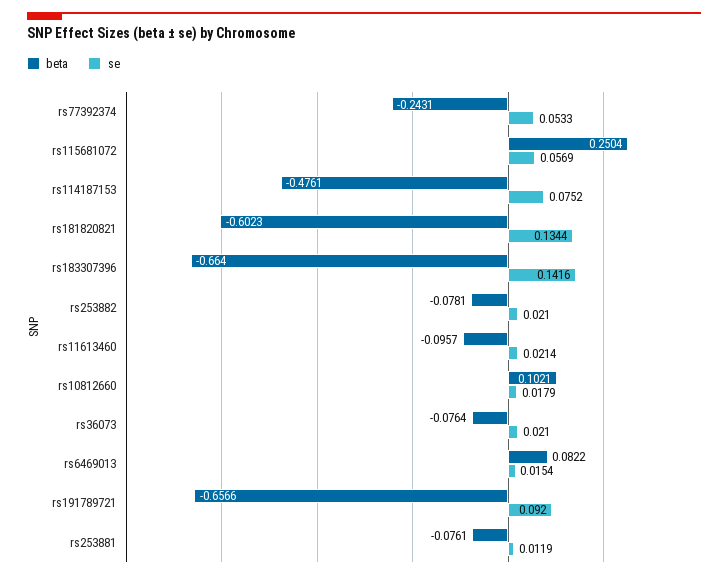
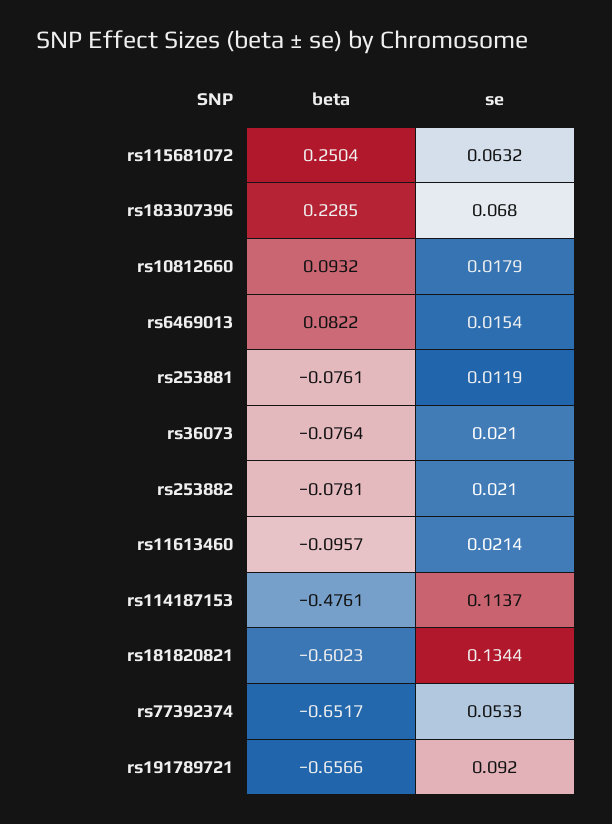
beta, rs77392374: -0.2431 -> -0.6517
se, rs115681072: 0.0569 -> 0.0632
se, rs114187153: 0.0752 -> 0.1137
beta, rs183307396: -0.664 -> 0.2285
se, rs183307396: 0.1416 -> 0.068
beta, rs10812660: 0.1021 -> 0.0932

